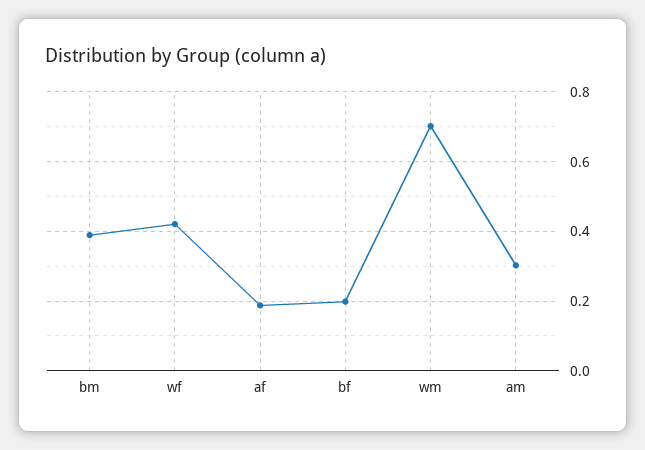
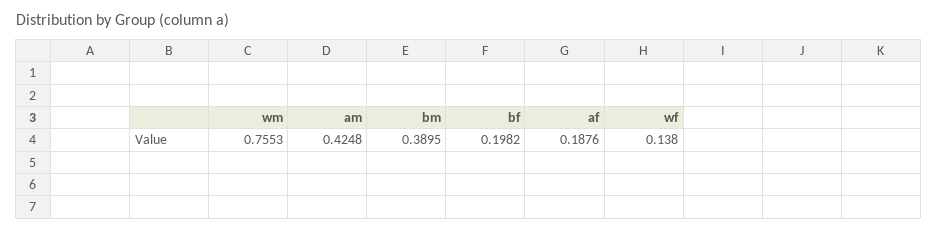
wf: 0.42 -> 0.138
wm: 0.7 -> 0.7553
am: 0.3 -> 0.4248

